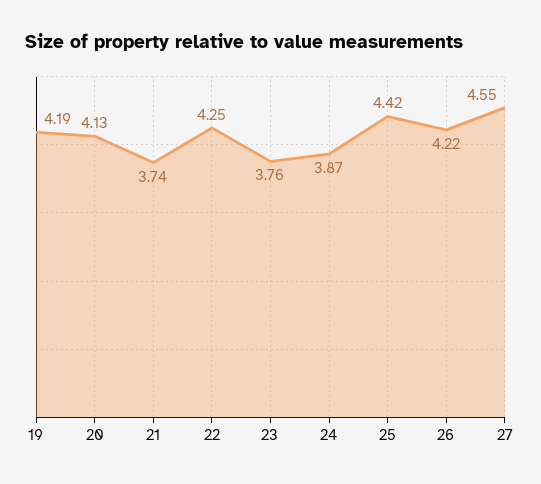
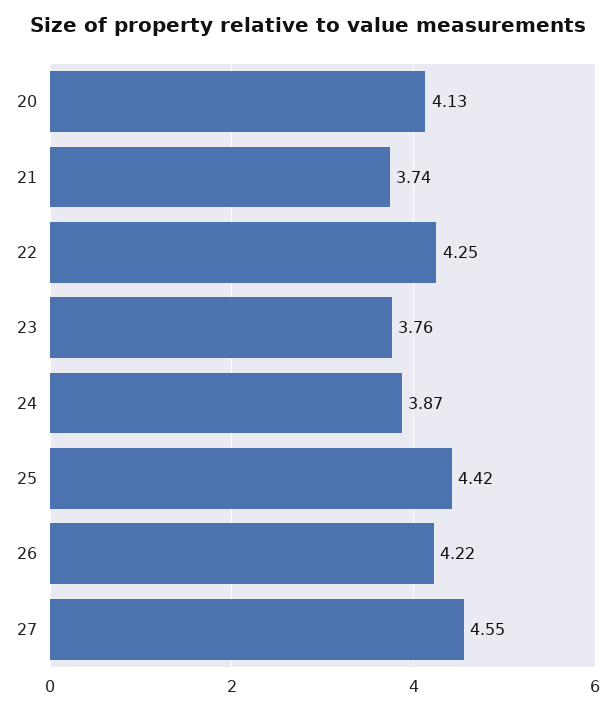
19: 4.19 -> none

